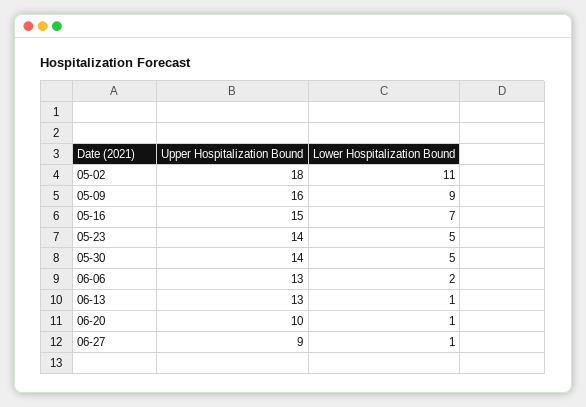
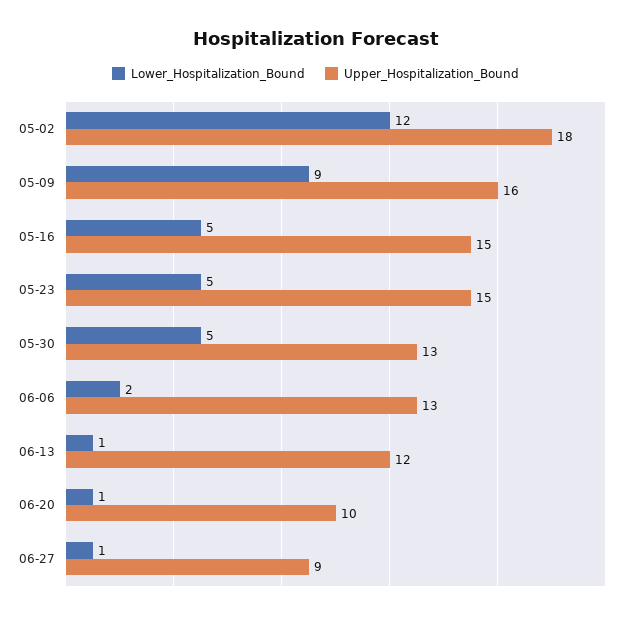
Lower Hospitalization Bound, 05-02: 11 -> 12
Lower Hospitalization Bound, 05-16: 7 -> 5
Upper Hospitalization Bound, 05-23: 14 -> 15
Upper Hospitalization Bound, 05-30: 14 -> 13
Upper Hospitalization Bound, 06-13: 13 -> 12

